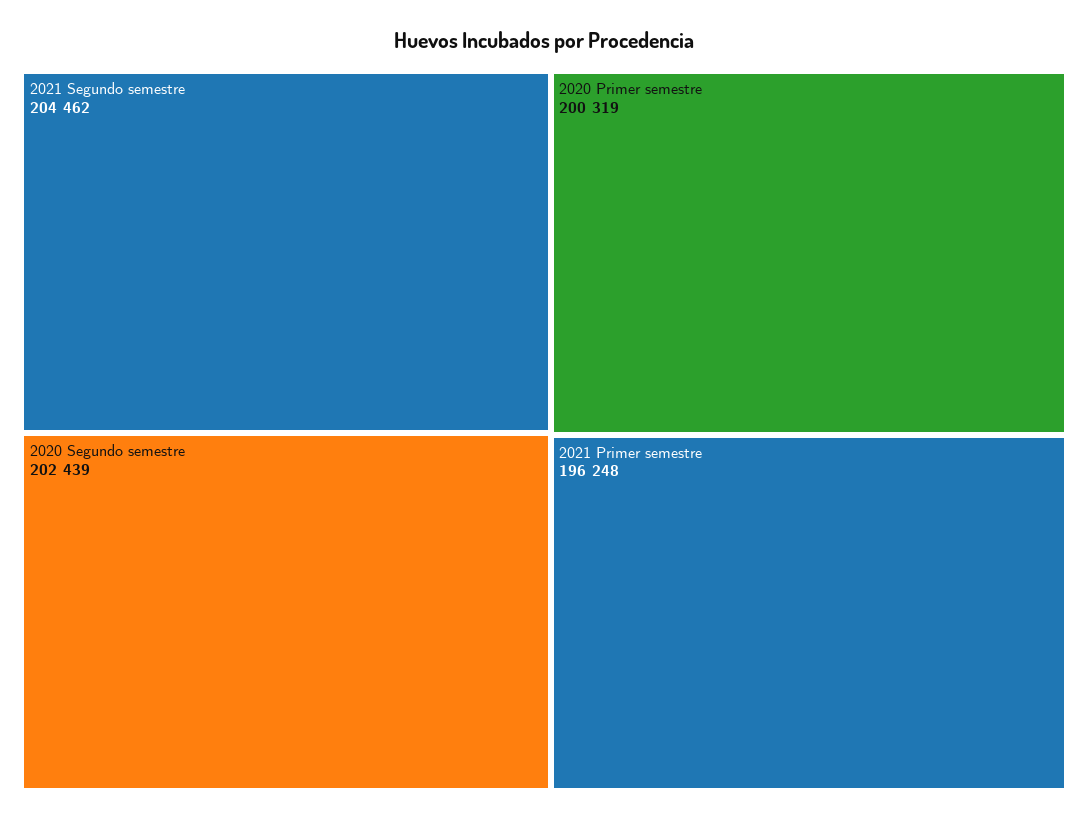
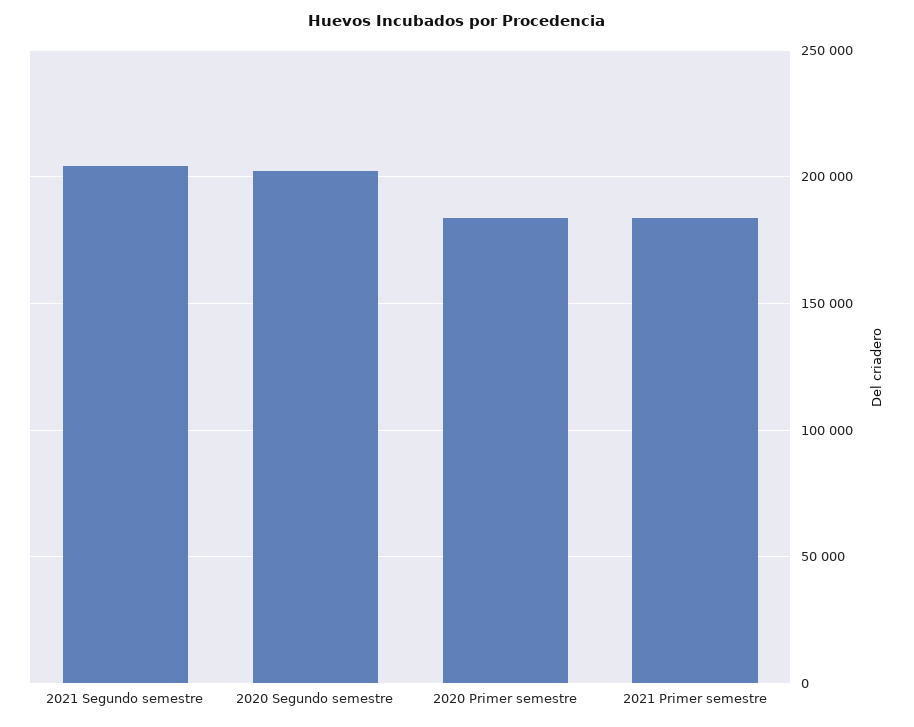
2020 Primer semestre: 200319 -> 185000
2021 Primer semestre: 196248 -> 185000

